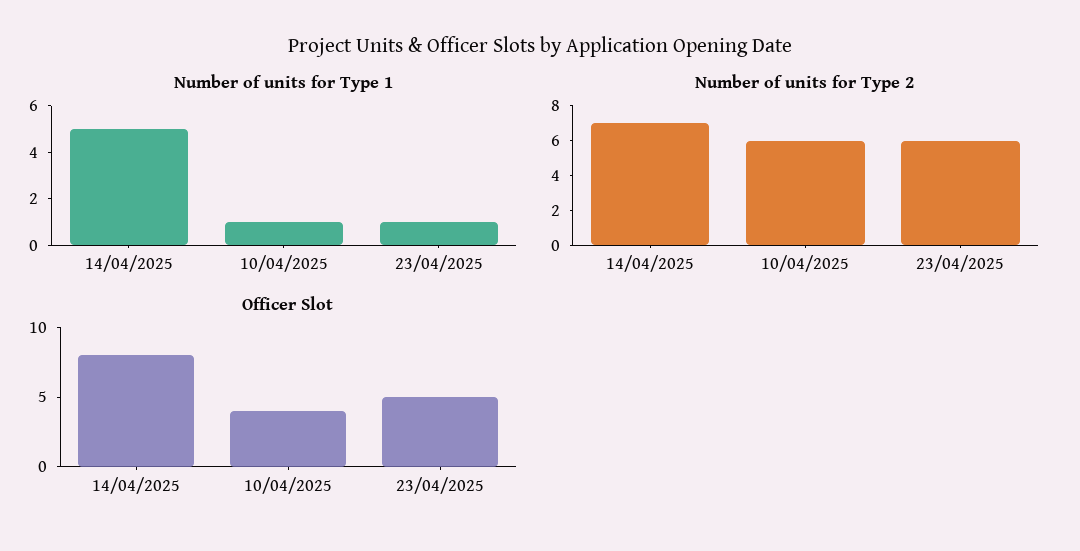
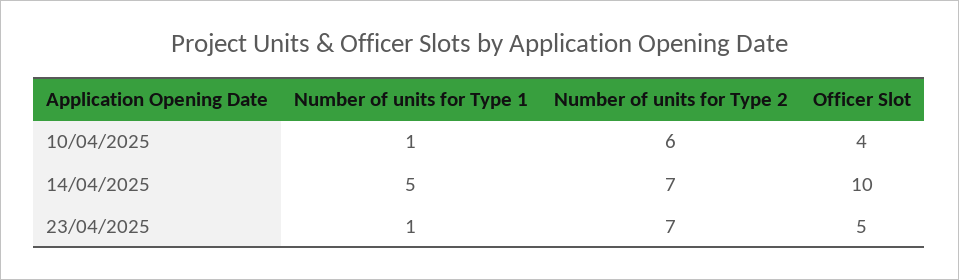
Number of units for Type 2, 23/04/2025: 6 -> 7
Officer Slot, 14/04/2025: 8 -> 10

